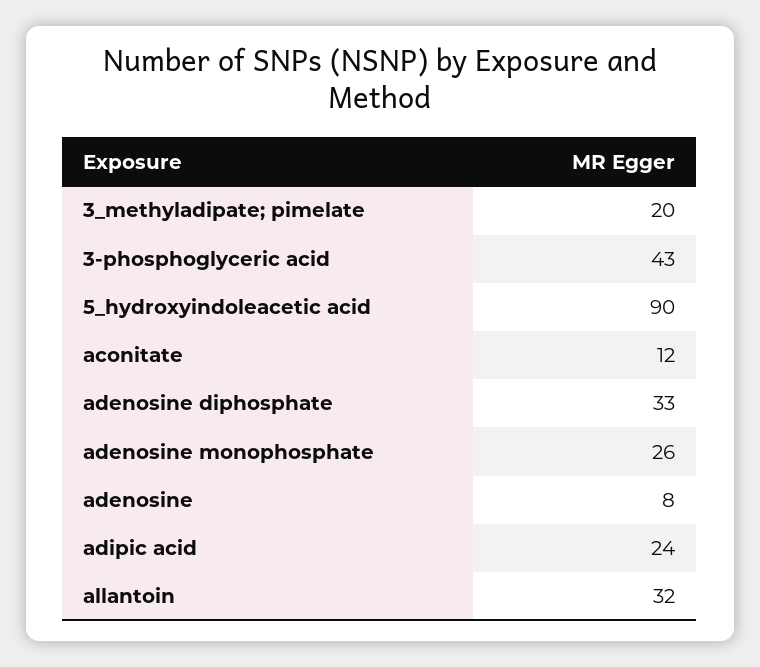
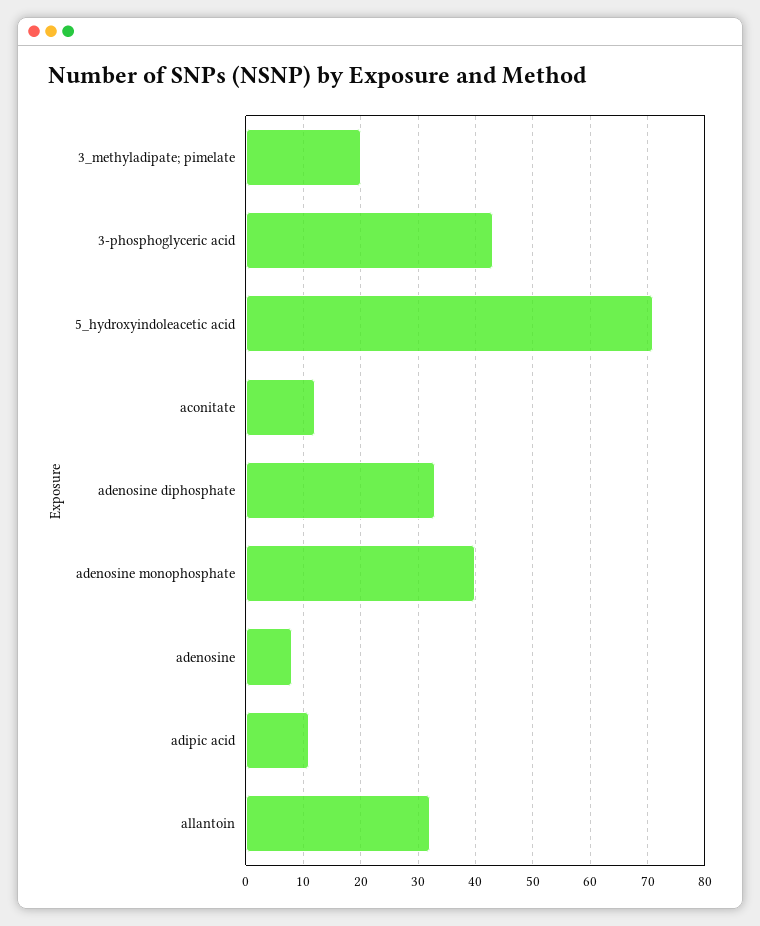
5_hydroxyindoleacetic acid: 90 -> 70
adenosine monophosphate: 26 -> 40
adipic acid: 24 -> 10

